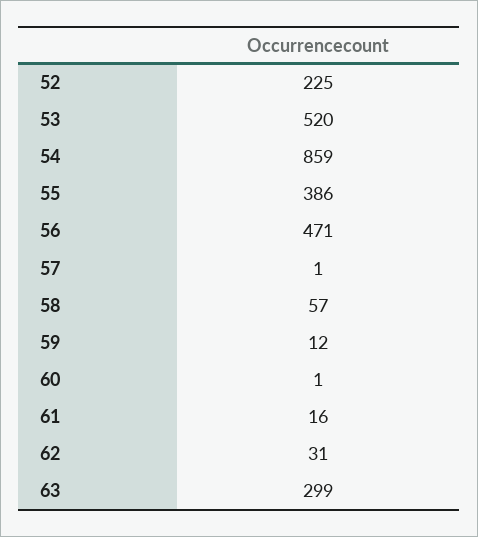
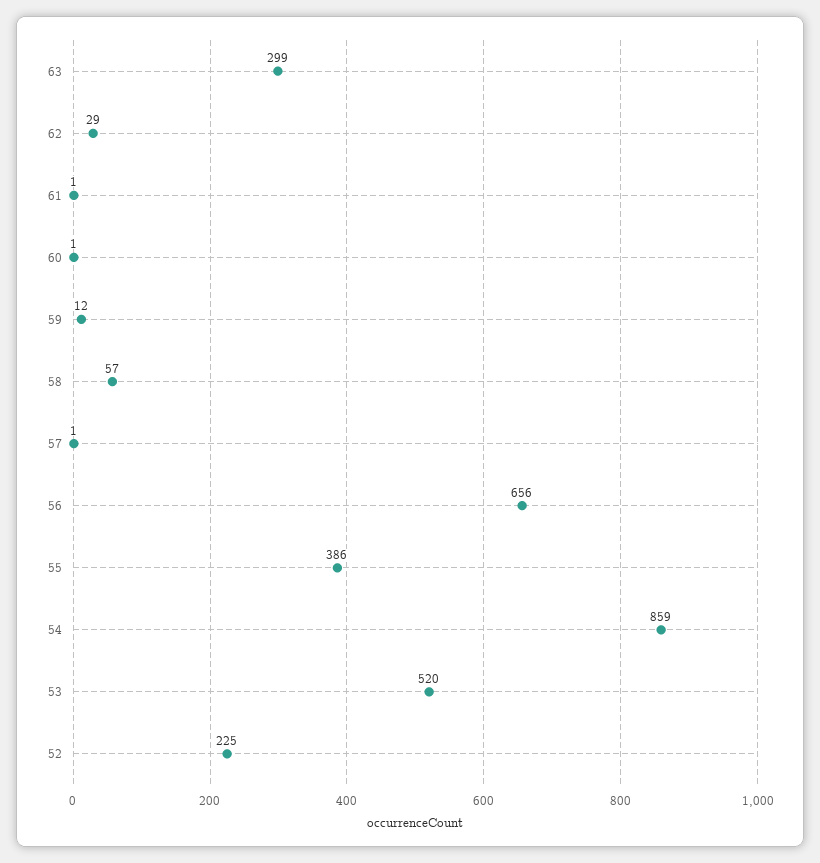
56: 471 -> 656
61: 16 -> 1
62: 31 -> 29

